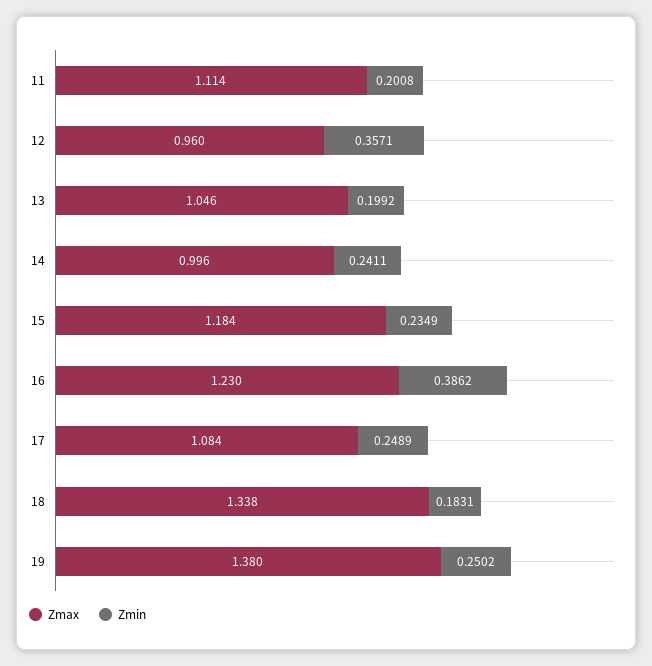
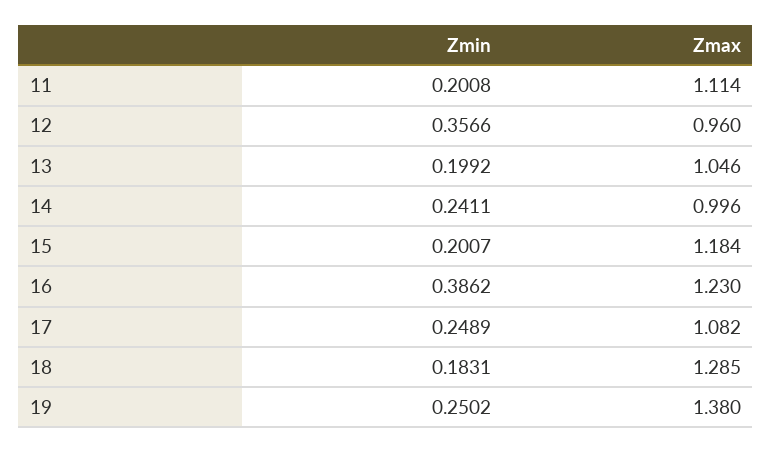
Zmin, 12: 0.3571 -> 0.3566
Zmin, 15: 0.2349 -> 0.2007
Zmax, 17: 1.084 -> 1.082
Zmax, 18: 1.338 -> 1.285

